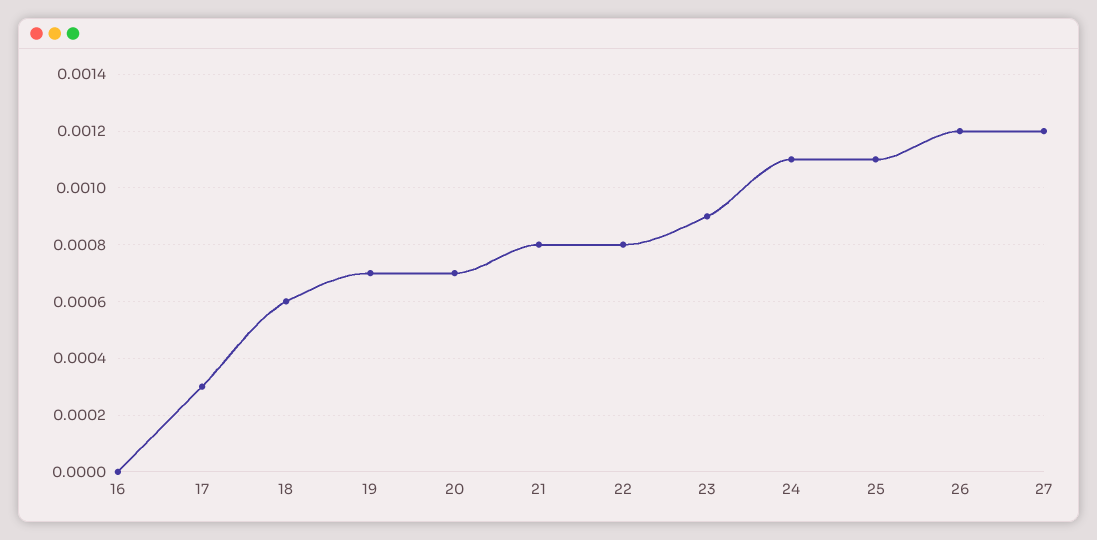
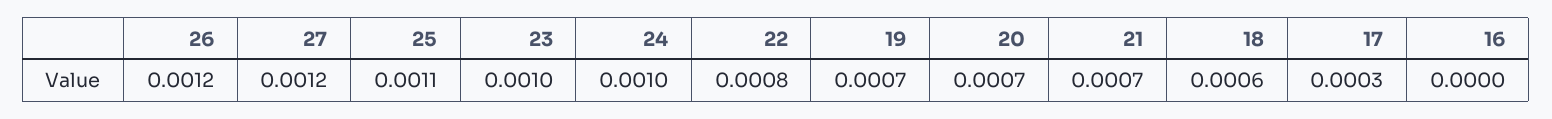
21: 0.0008 -> 0.0007
23: 0.0009 -> 0.001
24: 0.0011 -> 0.001

